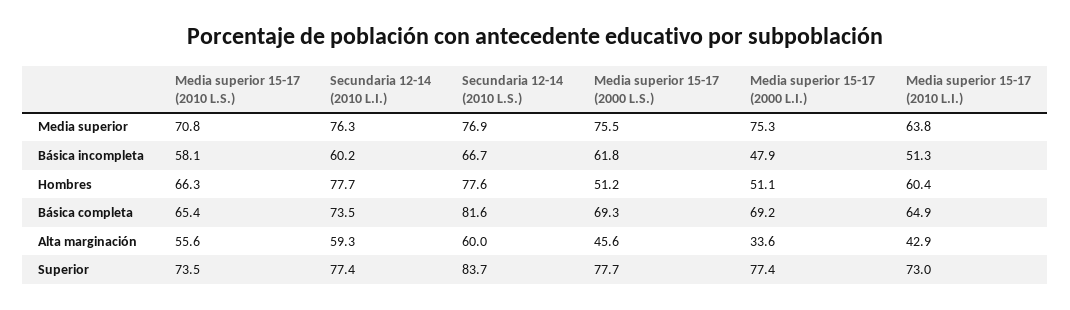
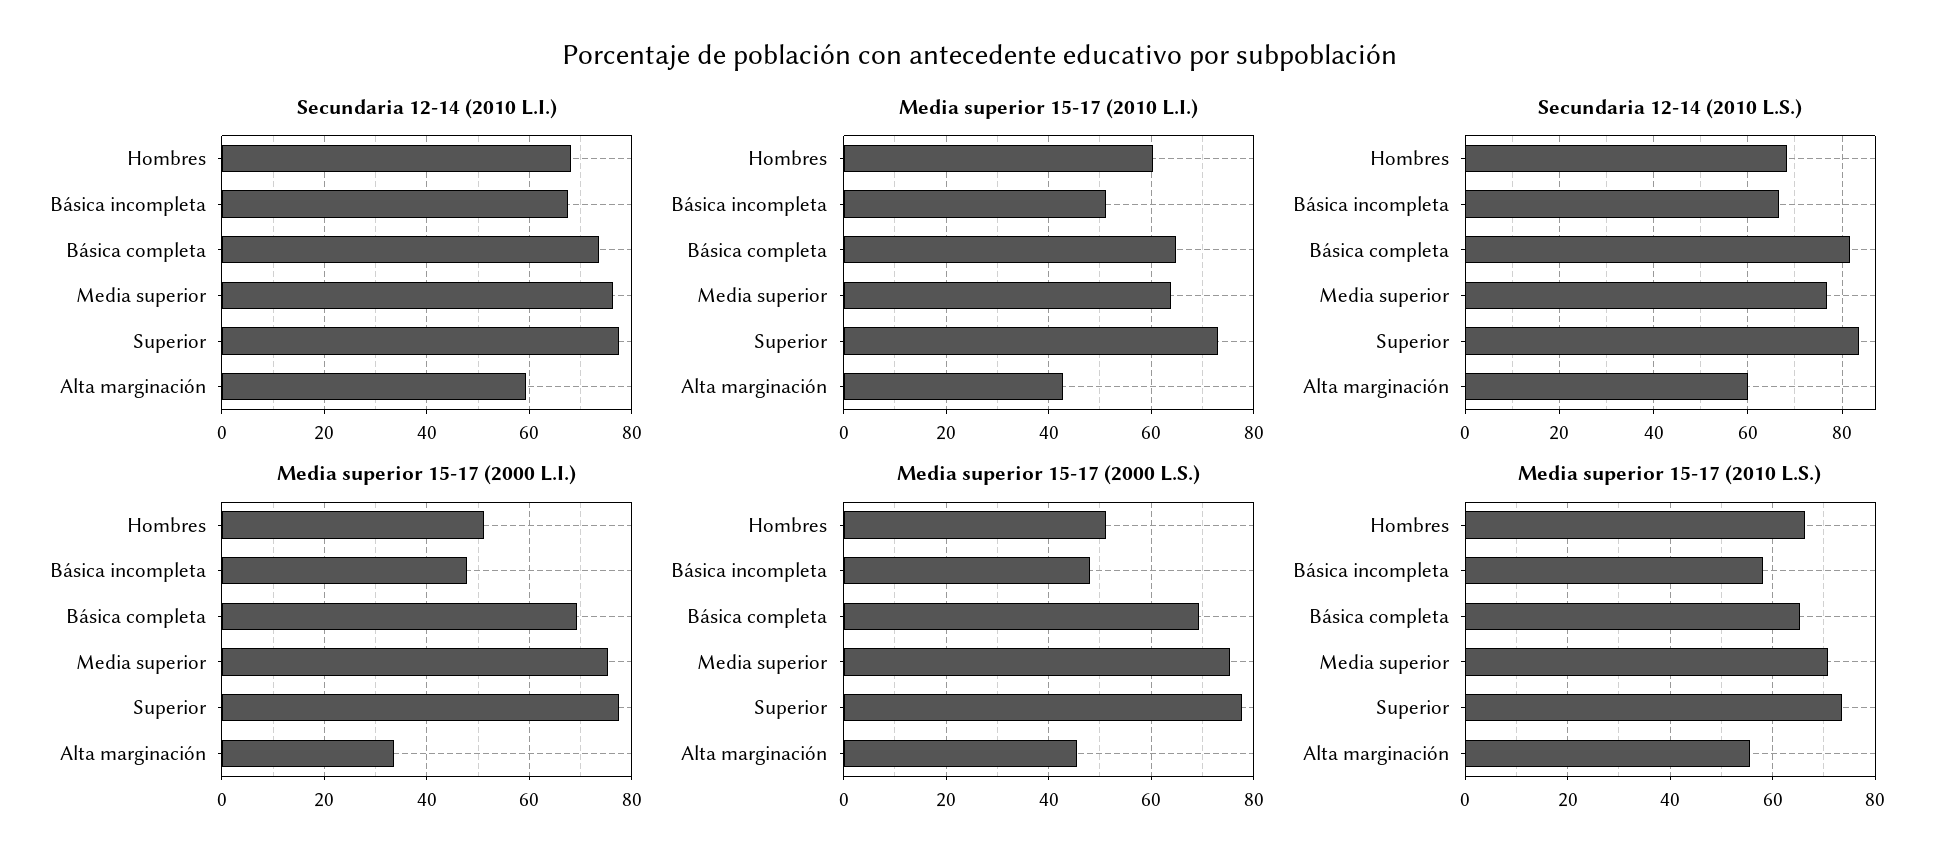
Secundaria 12-14 (2010 L.I.), Básica incompleta: 60.2 -> 68
Media superior 15-17 (2000 L.S.), Básica incompleta: 61.8 -> 48
Secundaria 12-14 (2010 L.I.), Hombres: 77.7 -> 68
Secundaria 12-14 (2010 L.S.), Hombres: 77.6 -> 68

